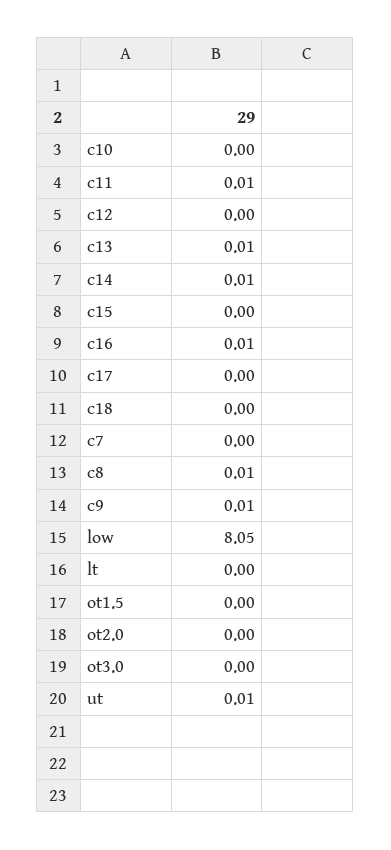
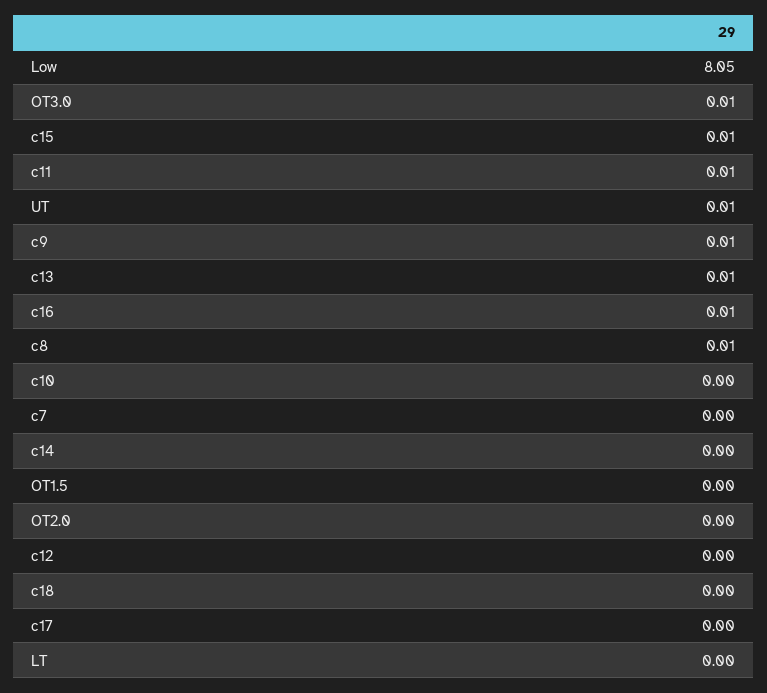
c14: 0.01 -> 0
c15: 0 -> 0.01
ot3.0: 0 -> 0.01

